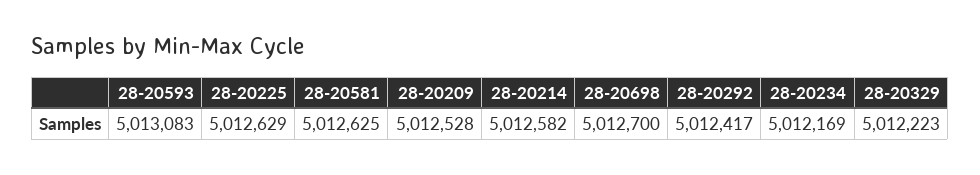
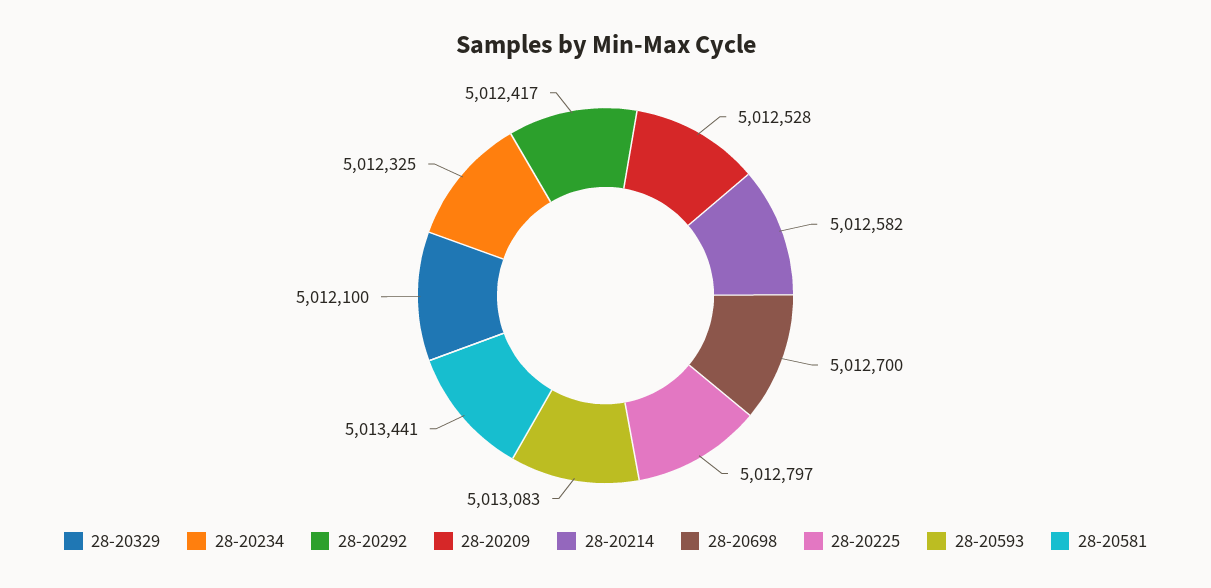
28-20225: 5012629 -> 5012797
28-20581: 5012625 -> 5013441
28-20234: 5012169 -> 5012325
28-20329: 5012223 -> 5012100

